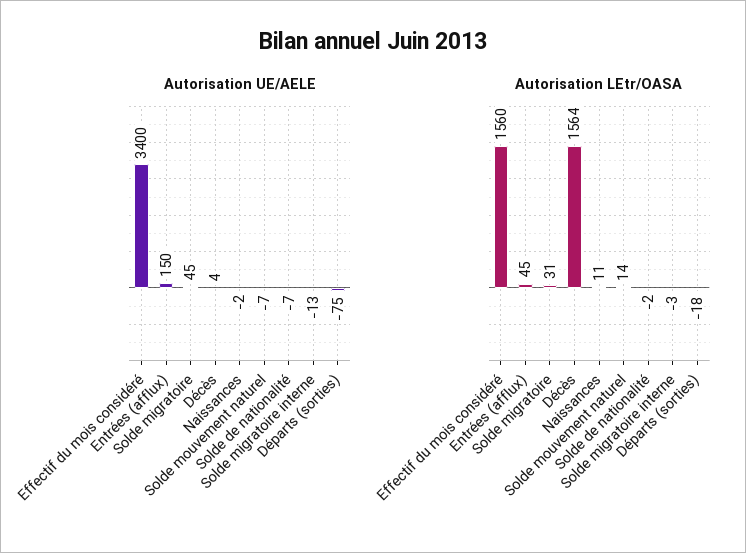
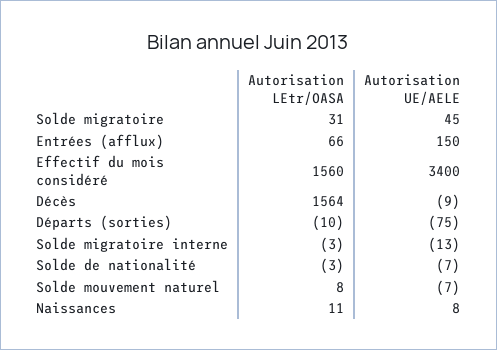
Autorisation UE/AELE, Décès: 4 -> -9
Autorisation UE/AELE, Naissances: -2 -> 8
Autorisation LEtr/OASA, Entrées (afflux): 45 -> 66
Autorisation LEtr/OASA, Solde mouvement naturel: 14 -> 8
Autorisation LEtr/OASA, Solde de nationalité: -2 -> -3
Autorisation LEtr/OASA, Départs (sorties): -18 -> -10

